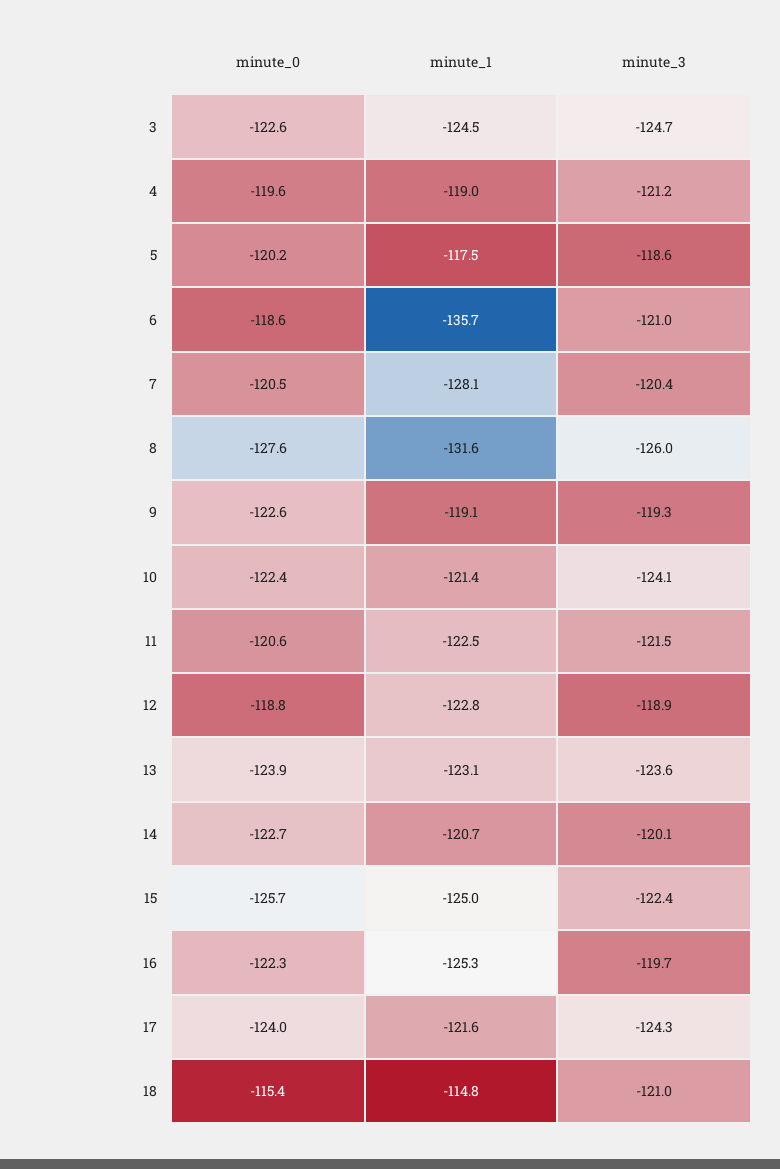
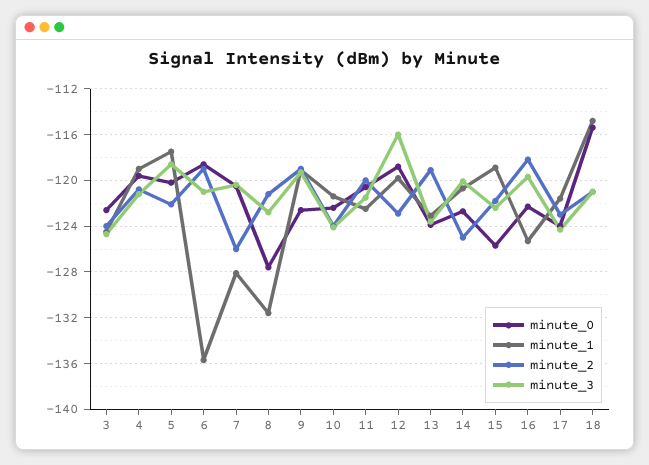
minute_3, 8: -126 -> -123
minute_1, 12: -122.8 -> -120
minute_3, 12: -118.9 -> -116
minute_1, 15: -125 -> -119
minute_2, 3: none -> -124
minute_2, 4: none -> -121
minute_2, 5: none -> -122
minute_2, 6: none -> -119
minute_2, 7: none -> -126
minute_2, 8: none -> -121
minute_2, 9: none -> -119
minute_2, 10: none -> -124
minute_2, 11: none -> -120
minute_2, 12: none -> -123
minute_2, 13: none -> -119
minute_2, 14: none -> -125
minute_2, 15: none -> -122
minute_2, 16: none -> -118
minute_2, 17: none -> -123
minute_2, 18: none -> -121

